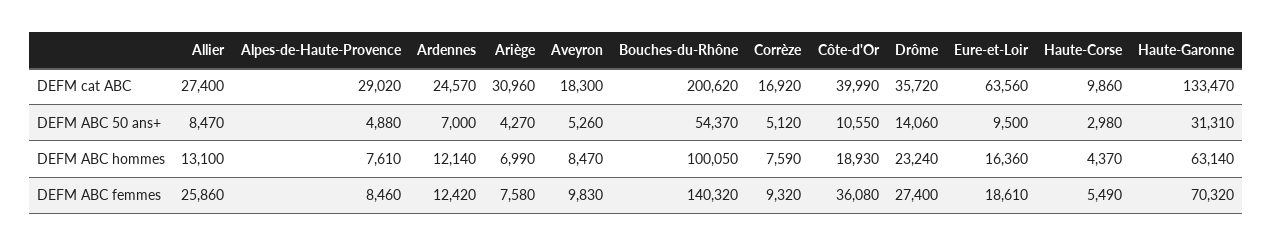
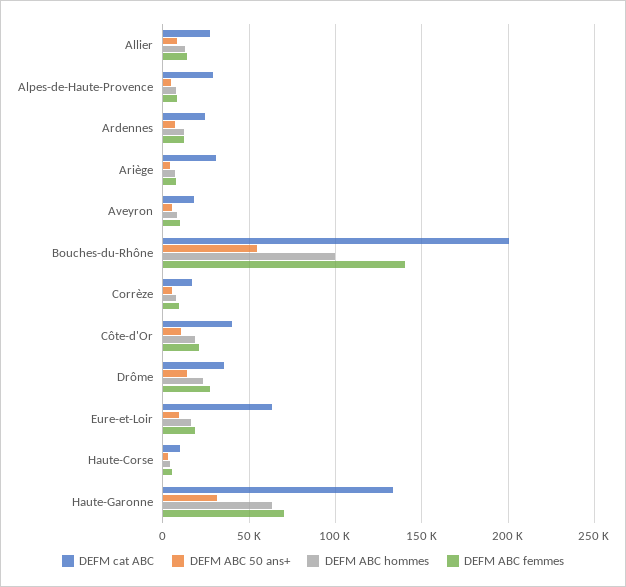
DEFM ABC femmes, Allier: 25860 -> 15000
DEFM ABC femmes, Côte-d'Or: 36080 -> 20000

